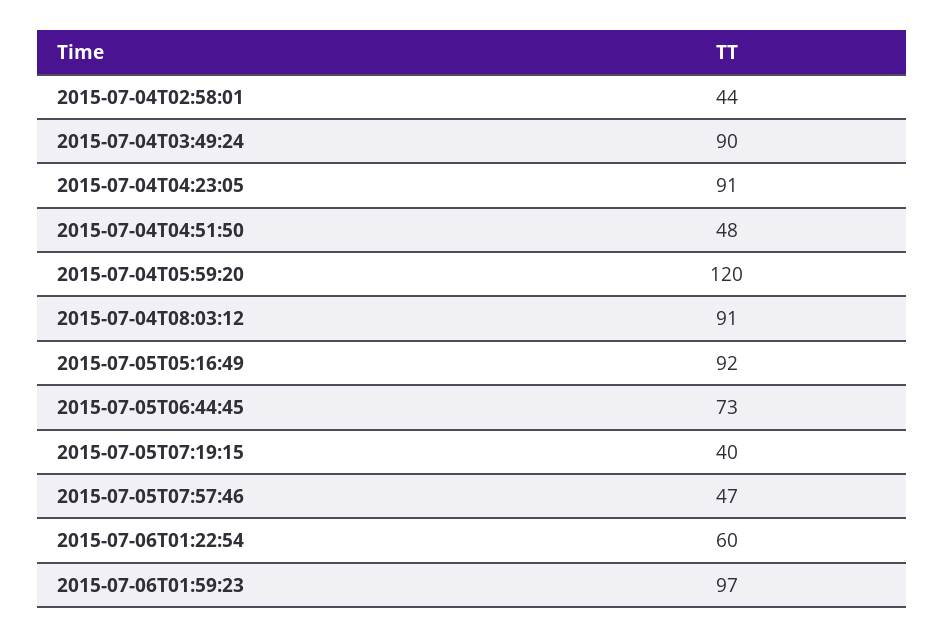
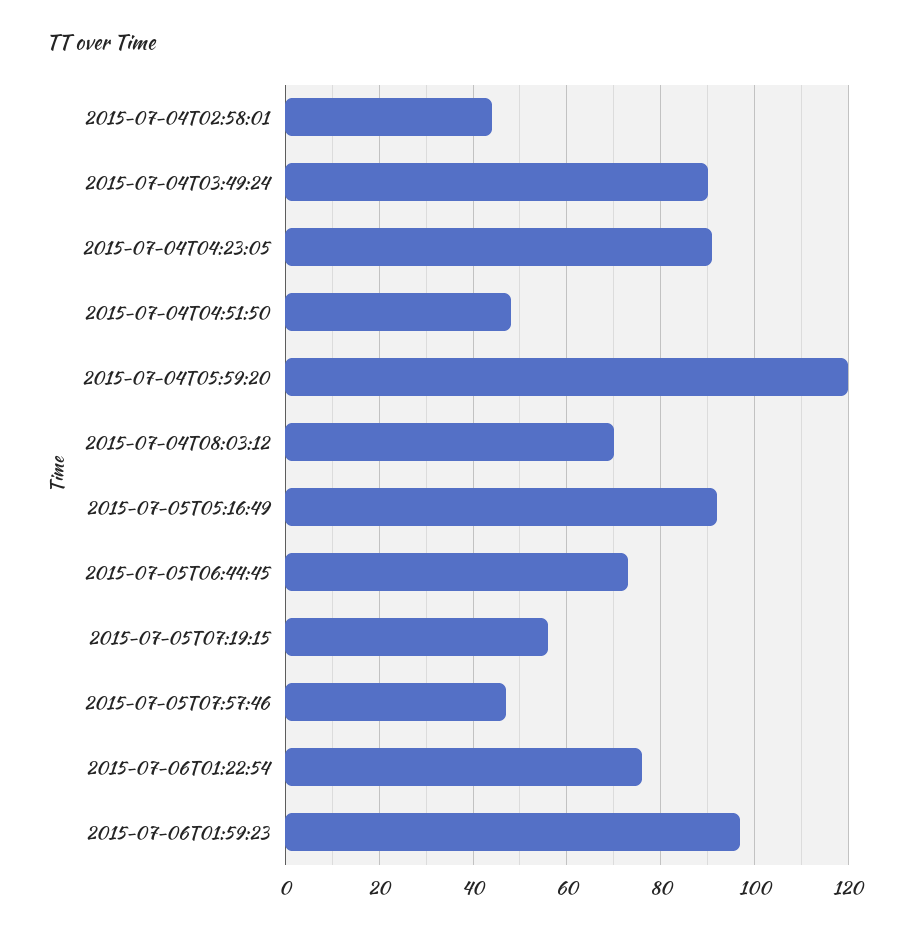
2015-07-04T08:03:12: 91 -> 70
2015-07-05T07:19:15: 40 -> 55
2015-07-06T01:22:54: 60 -> 75

